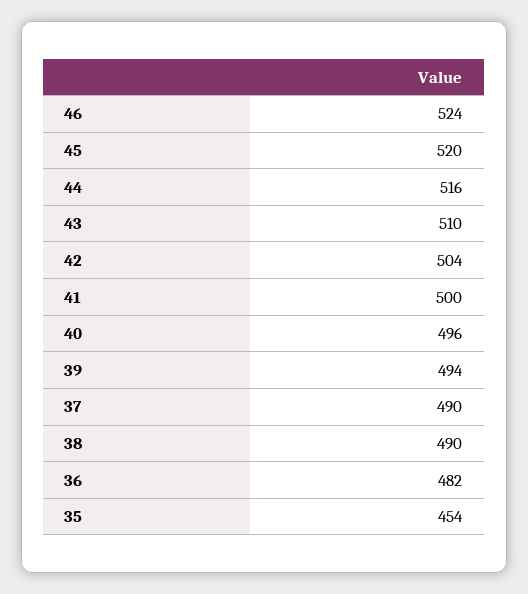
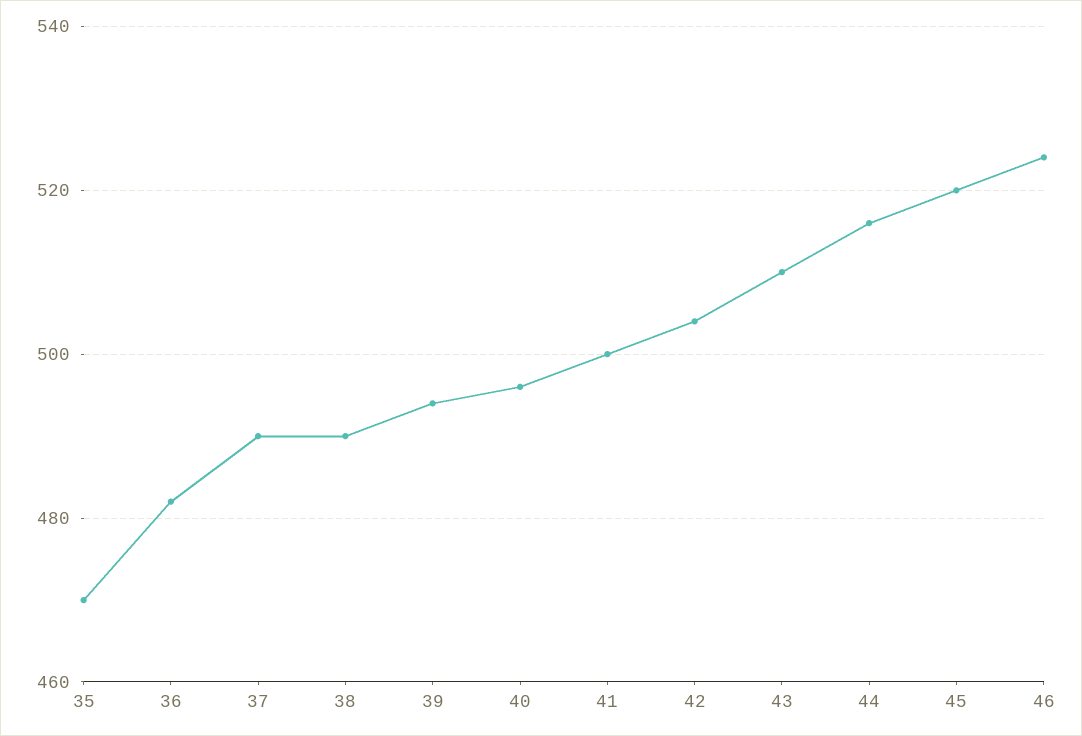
35: 454 -> 470

